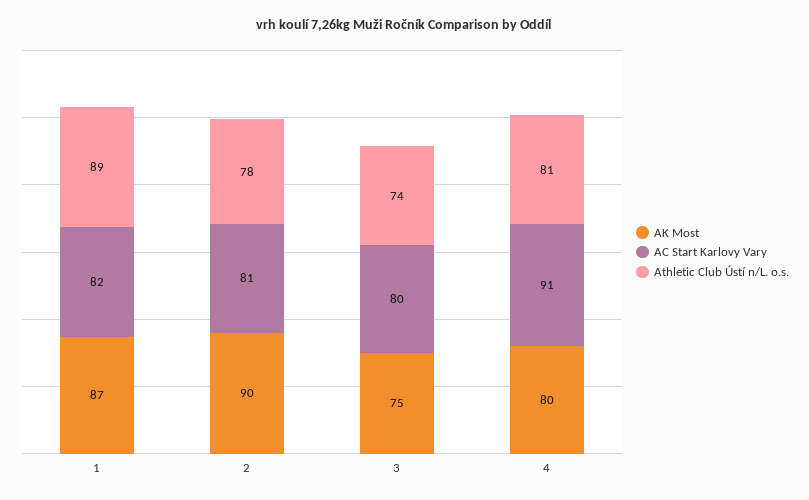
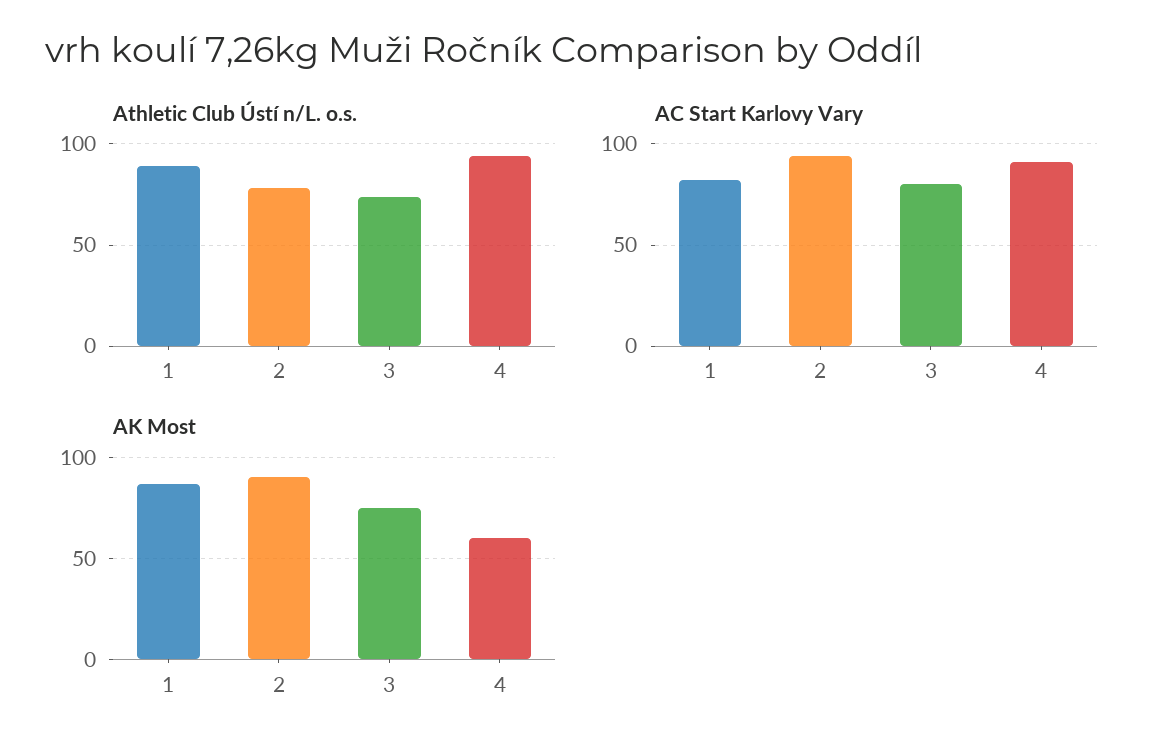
AC Start Karlovy Vary, 2: 81 -> 95
AK Most, 4: 80 -> 60
Athletic Club Ústí n/L. o.s., 4: 81 -> 95

